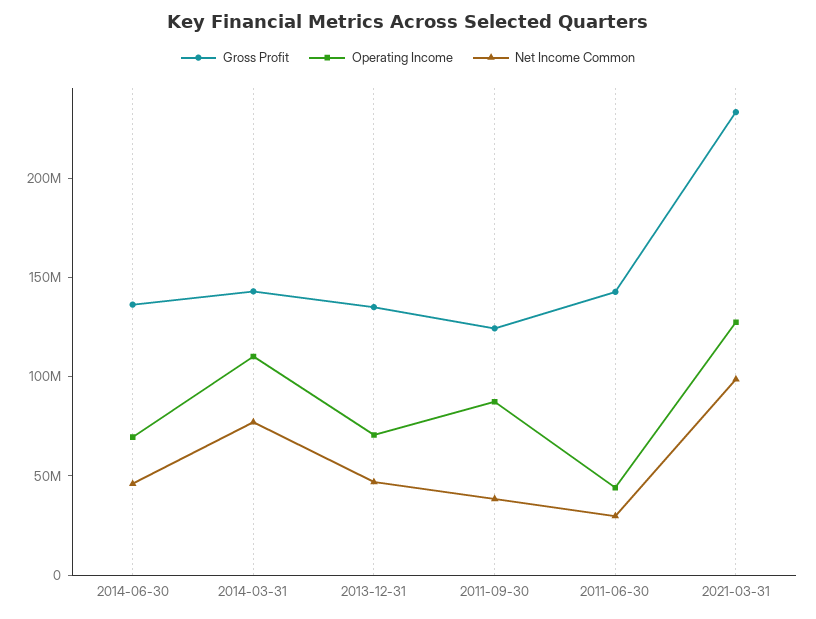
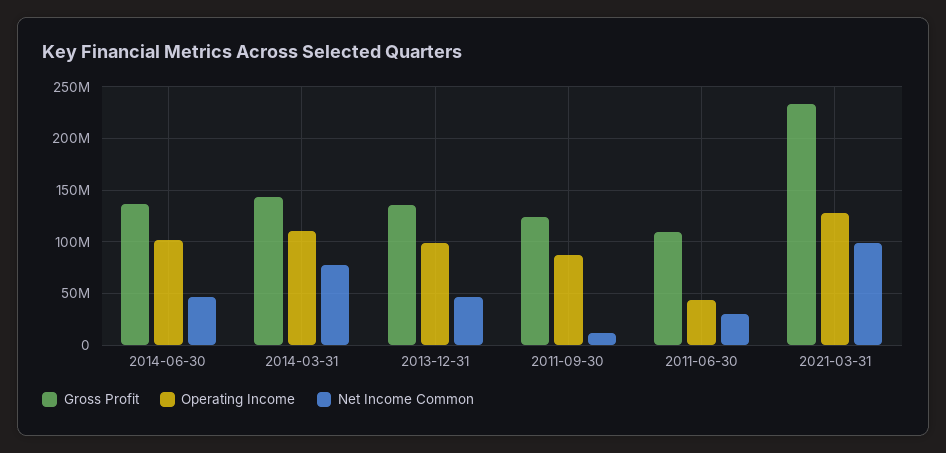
Operating Income, 2014-06-30: 70000000 -> 100000000
Operating Income, 2013-12-31: 70000000 -> 100000000
Net Income Common, 2011-09-30: 40000000 -> 10000000
Gross Profit, 2011-06-30: 140000000 -> 110000000

